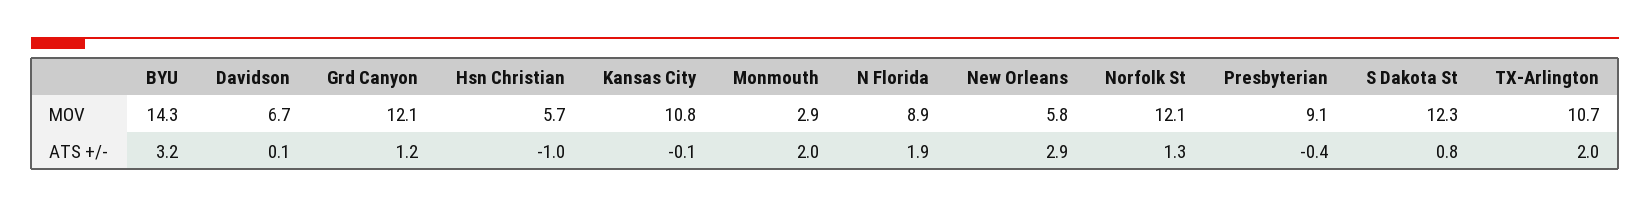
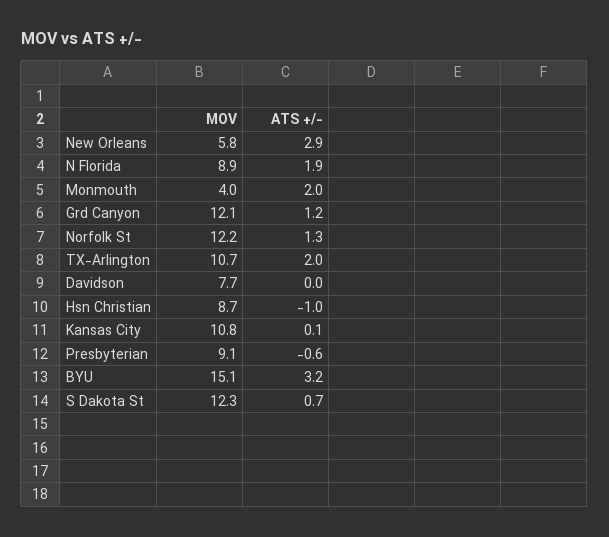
BYU, MOV: 14.3 -> 15.1
Davidson, MOV: 6.7 -> 7.7
Hsn Christian, MOV: 5.7 -> 8.7
Monmouth, MOV: 2.9 -> 4
Norfolk St, MOV: 12.1 -> 12.2
Davidson, ATS +/-: 0.1 -> 0
Kansas City, ATS +/-: -0.1 -> 0.1
Presbyterian, ATS +/-: -0.4 -> -0.6
S Dakota St, ATS +/-: 0.8 -> 0.7

